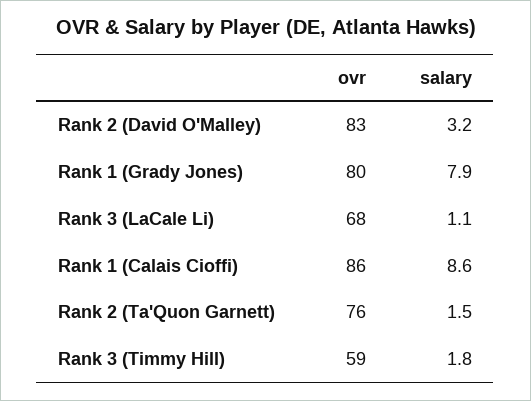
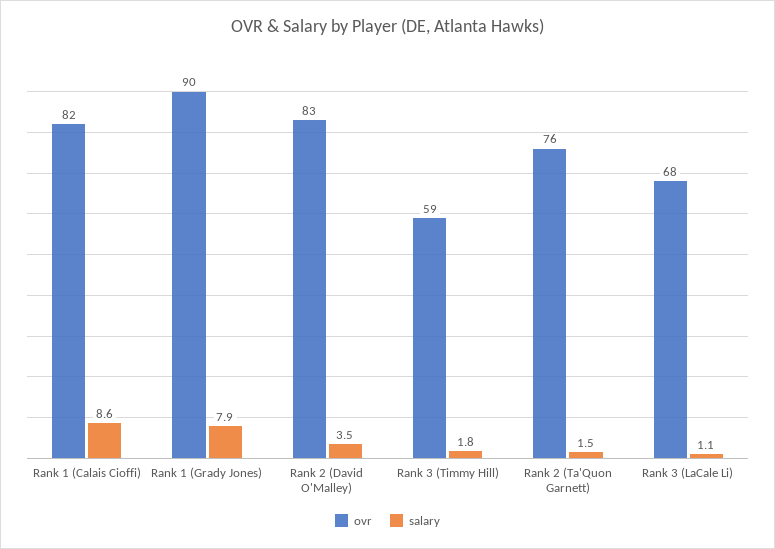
salary, Rank 2 (David O'Malley): 3.2 -> 3.5
ovr, Rank 1 (Grady Jones): 80 -> 90
ovr, Rank 1 (Calais Cioffi): 86 -> 82

